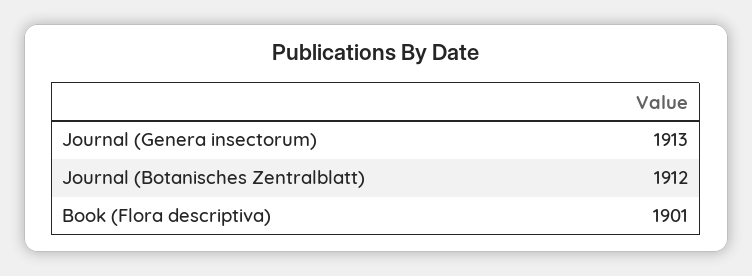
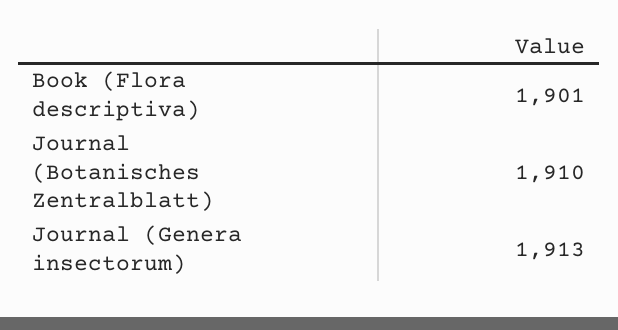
Journal (Botanisches Zentralblatt): 1912 -> 1910

